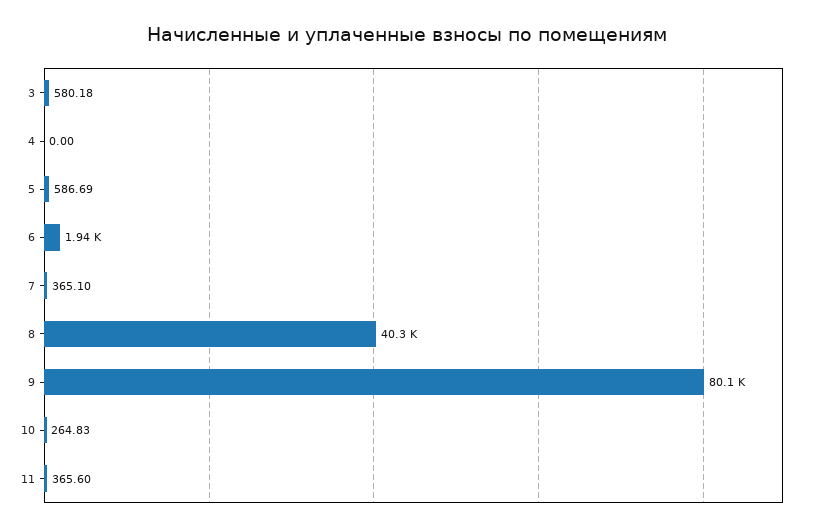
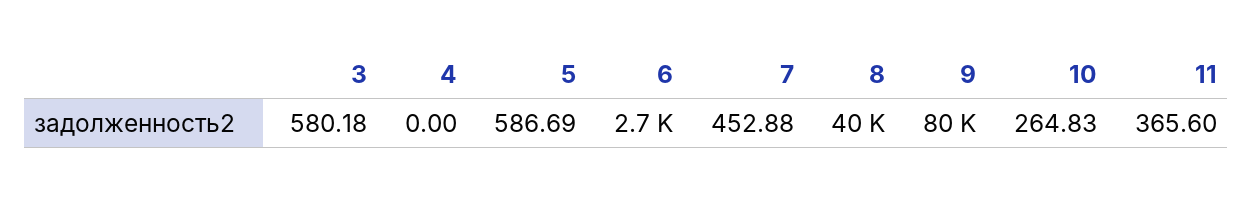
6: 1940 -> 2700
7: 365.1 -> 452.88

